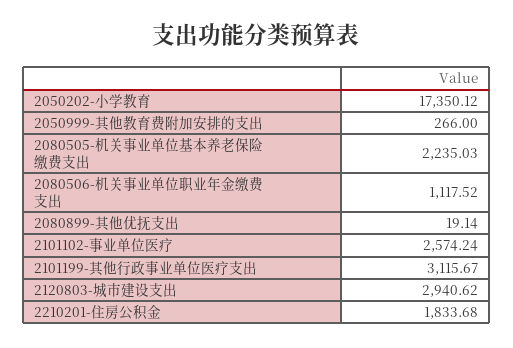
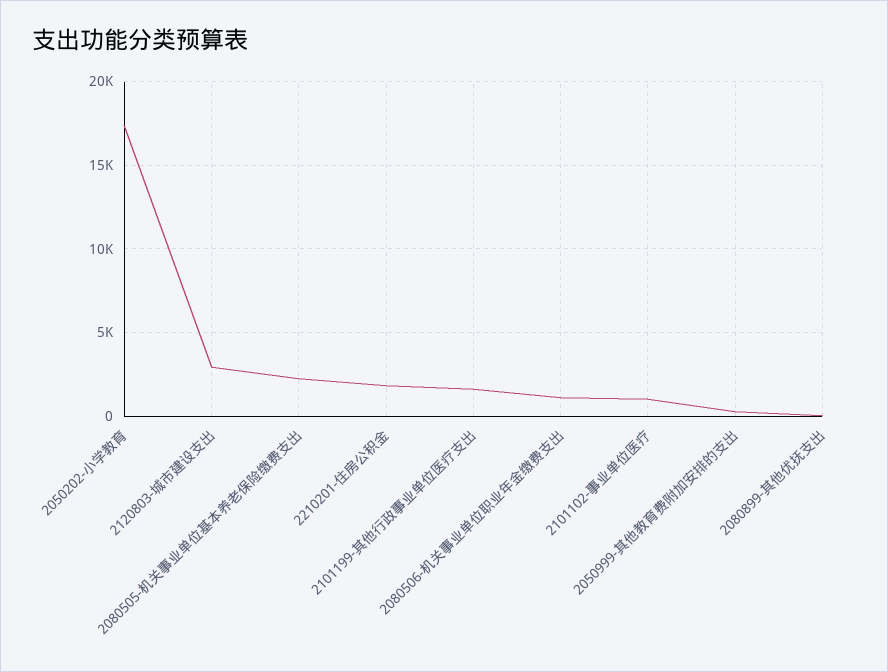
2101102-事业单位医疗: 2574.24 -> 1000
2101199-其他行政事业单位医疗支出: 3115.67 -> 1500

